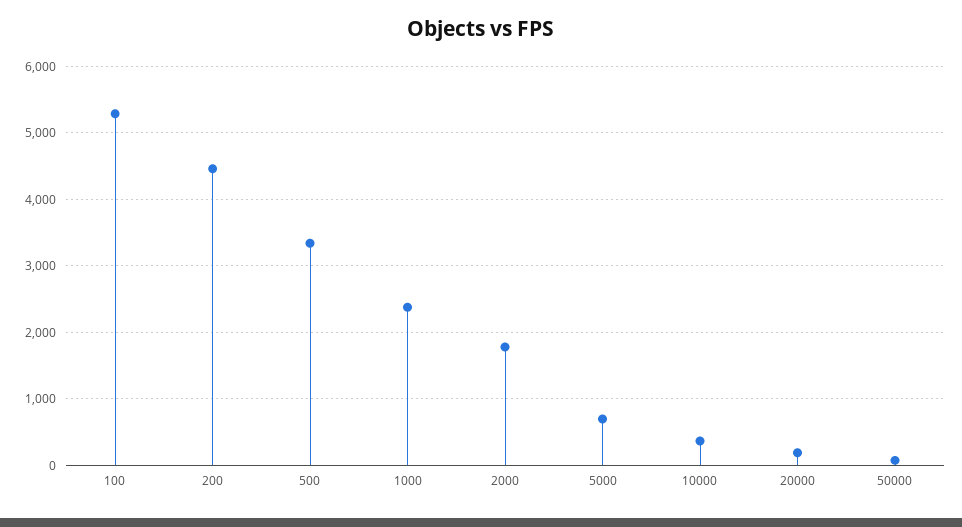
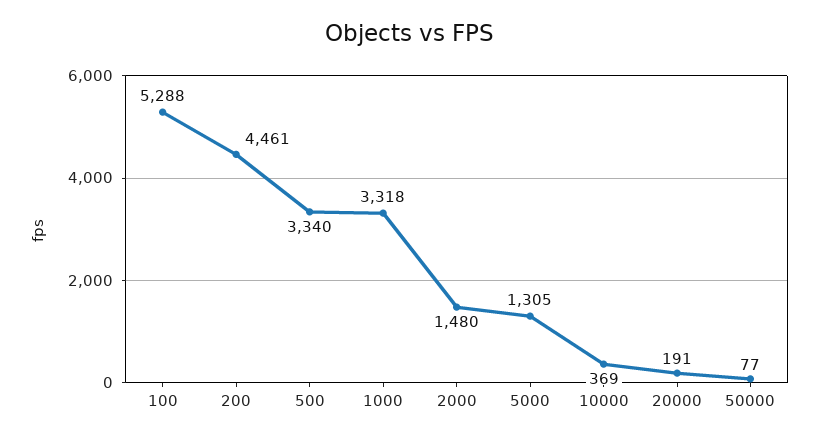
1000: 2400 -> 3318
2000: 1800 -> 1480
5000: 700 -> 1305

